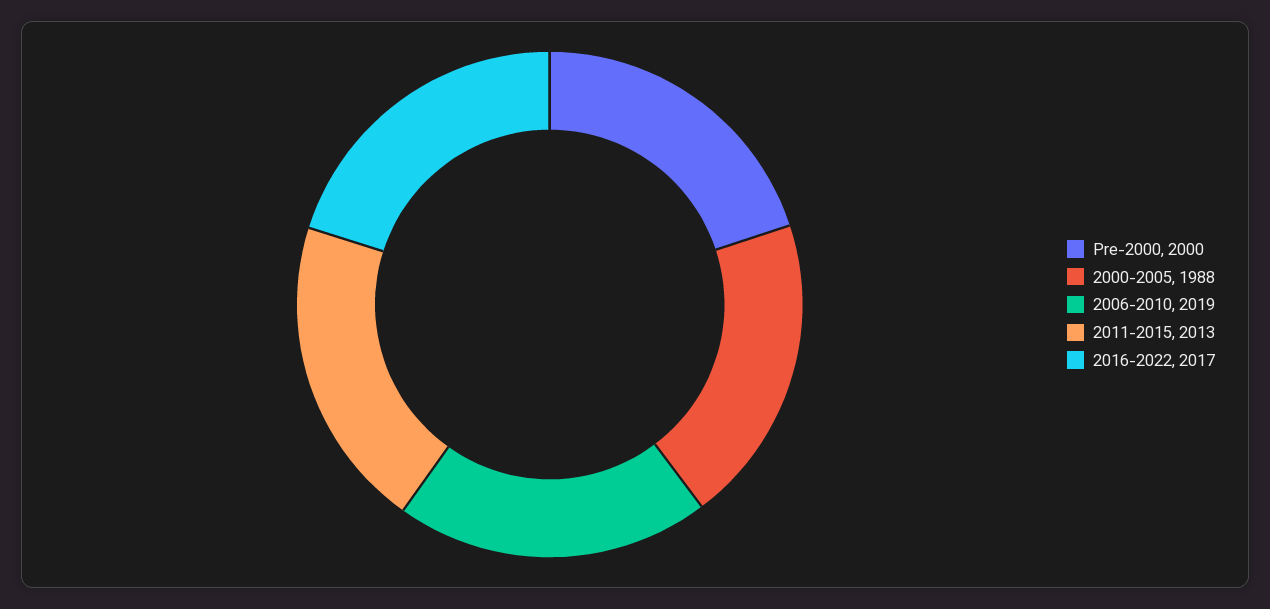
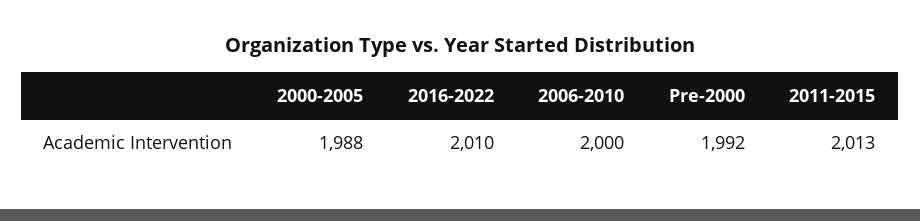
Pre-2000: 2000 -> 1992
2006-2010: 2019 -> 2000
2016-2022: 2017 -> 2010

